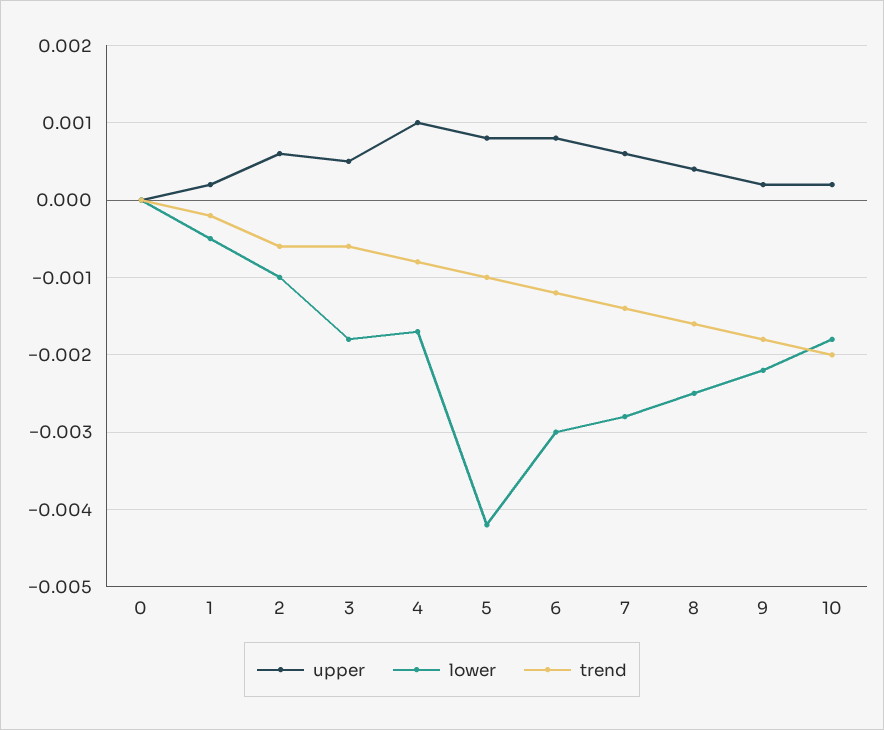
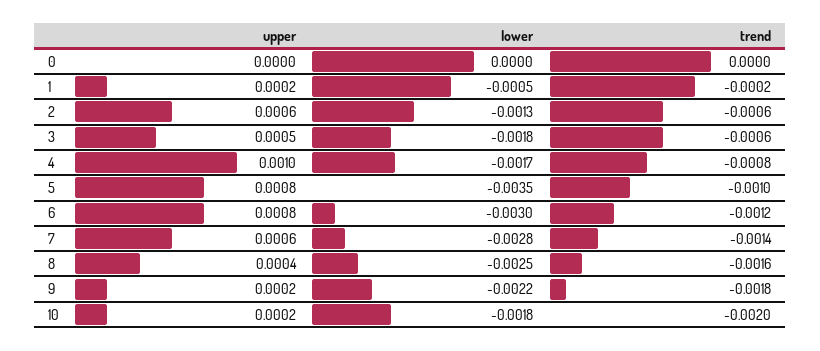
lower, 2: -0.001 -> -0.0013
lower, 5: -0.0042 -> -0.0035

